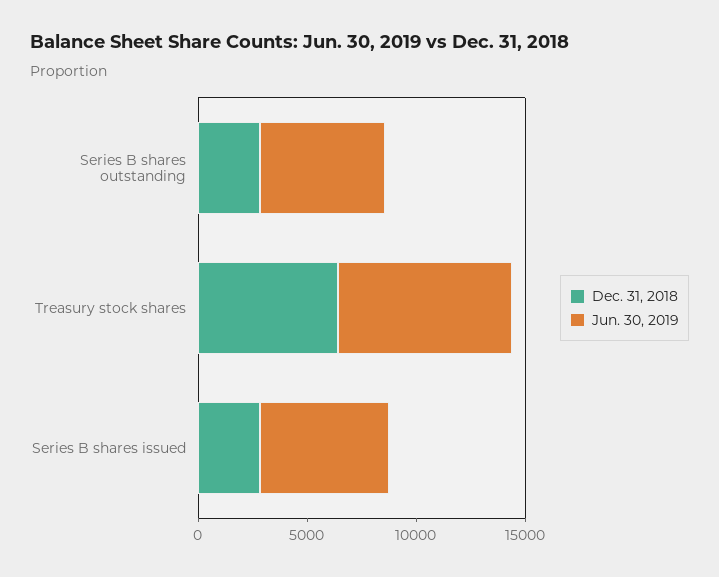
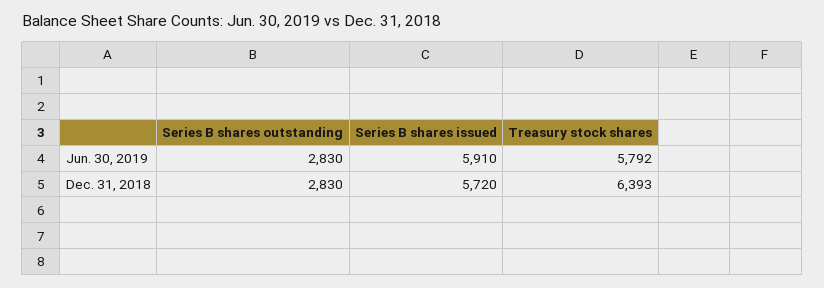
Jun. 30, 2019, Series B shares outstanding: 6000 -> 2830
Jun. 30, 2019, Treasury stock shares: 8000 -> 5792
Dec. 31, 2018, Series B shares issued: 3000 -> 5720

